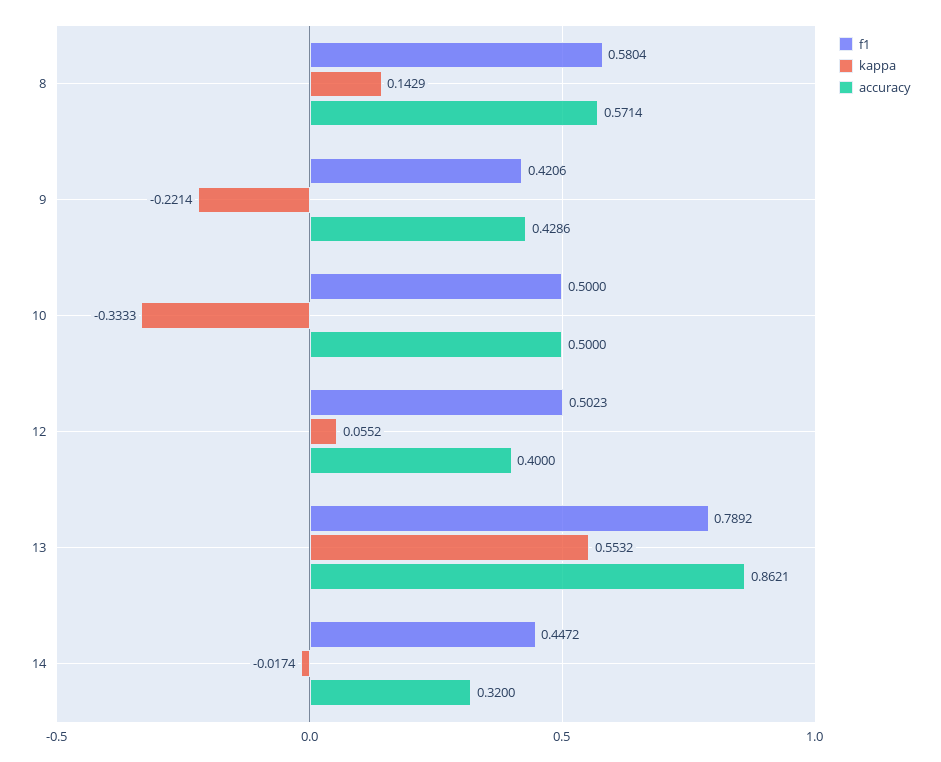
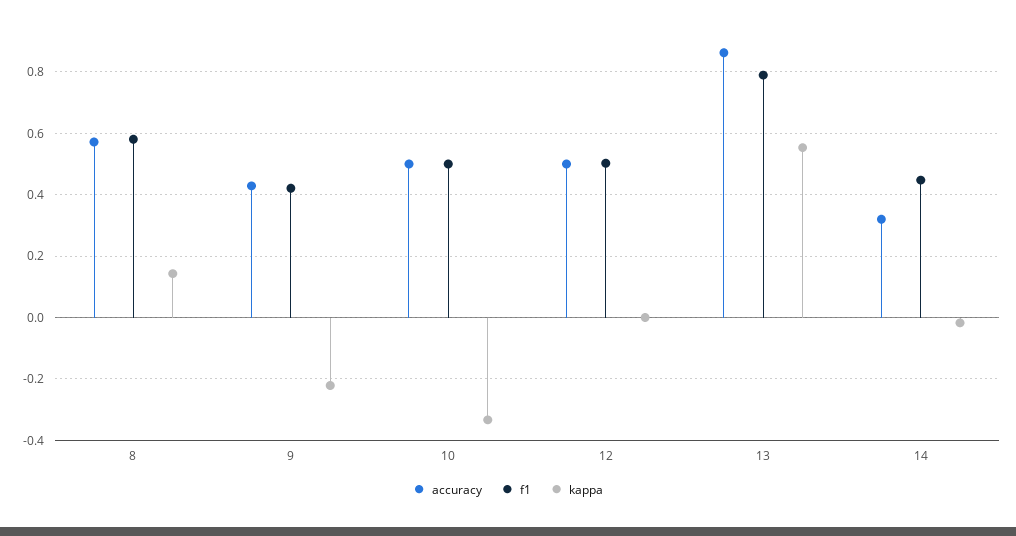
kappa, 12: 0.0552 -> 0
accuracy, 12: 0.4 -> 0.5

